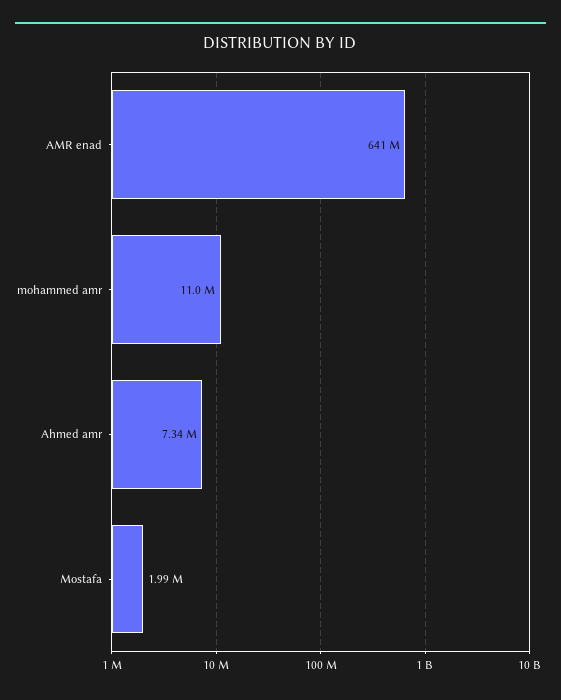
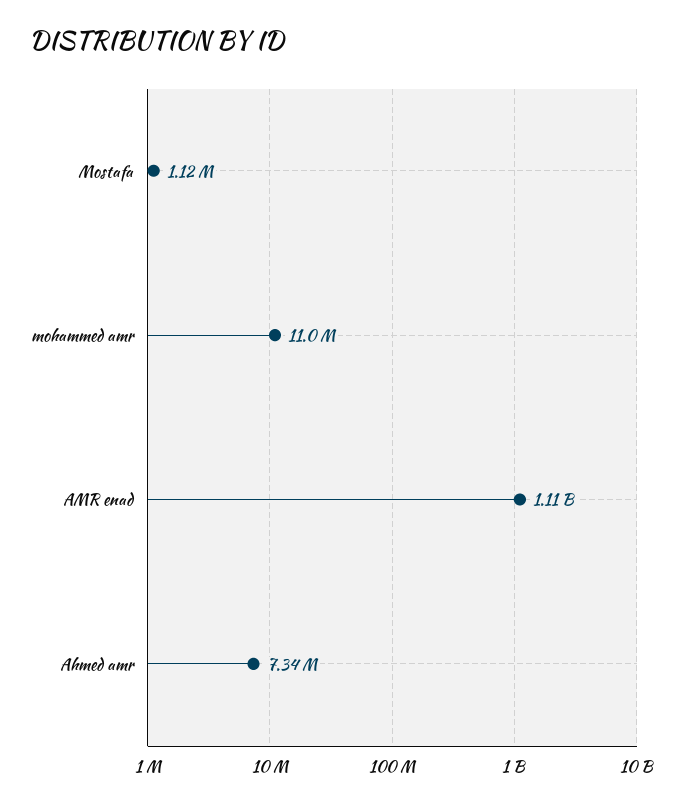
AMR enad: 641000000 -> 1110000000
Mostafa: 1990000 -> 1120000

